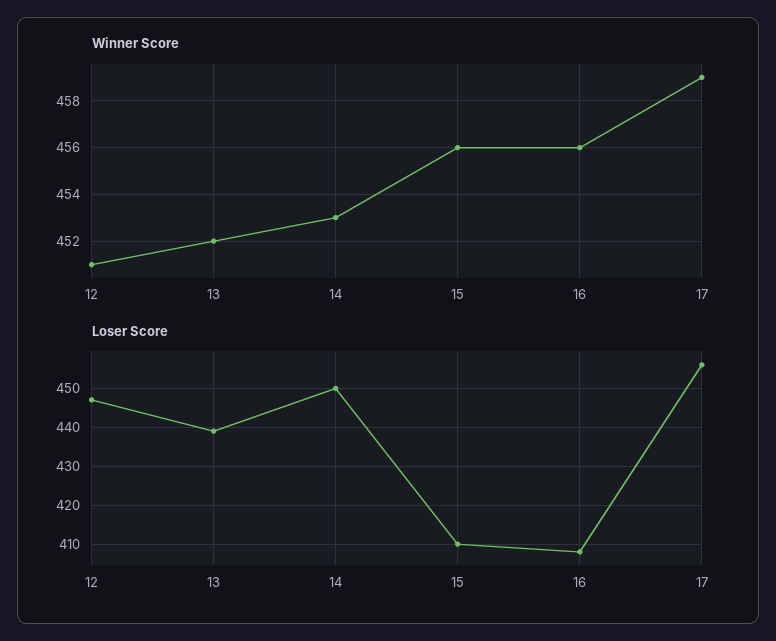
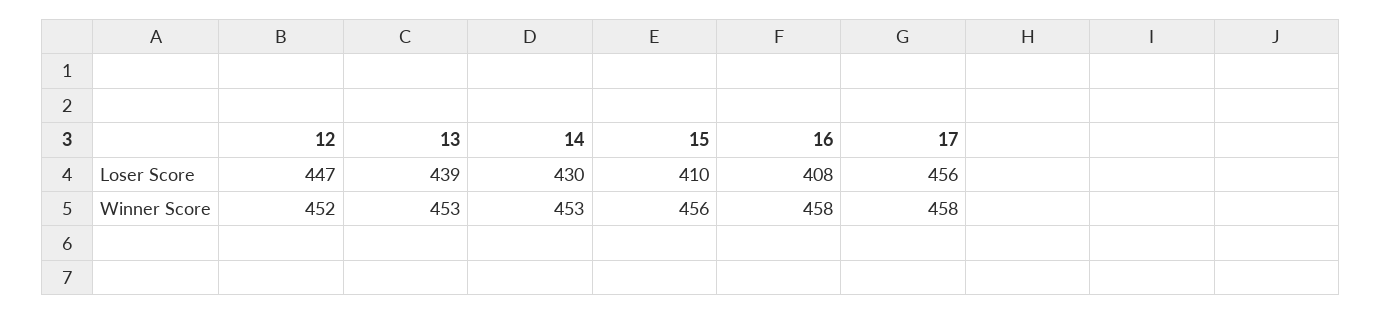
Winner Score, 12: 451 -> 452
Winner Score, 13: 452 -> 453
Winner Score, 16: 456 -> 458
Winner Score, 17: 459 -> 458
Loser Score, 14: 450 -> 430

